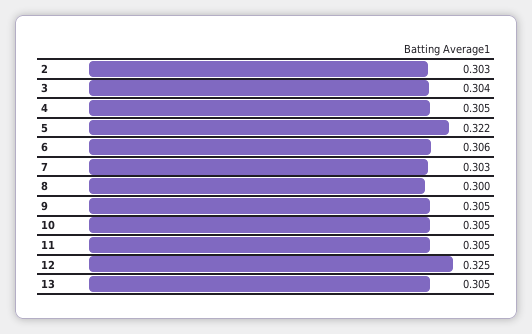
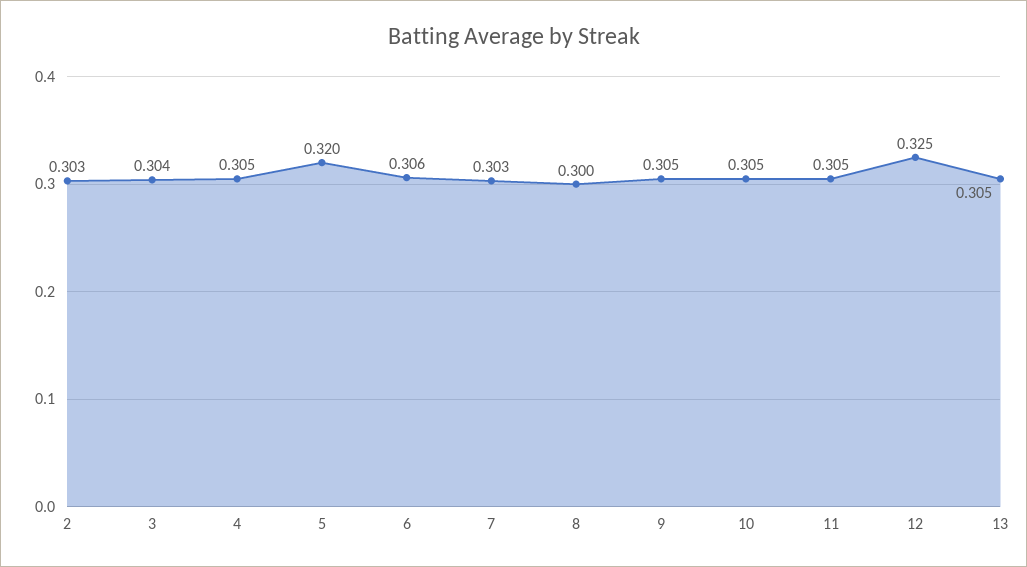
5: 0.322 -> 0.32

